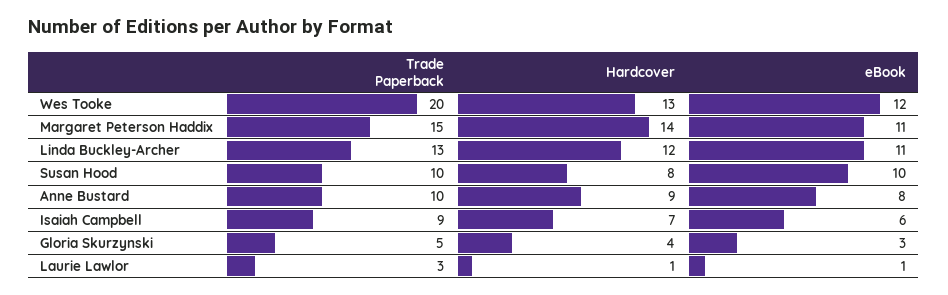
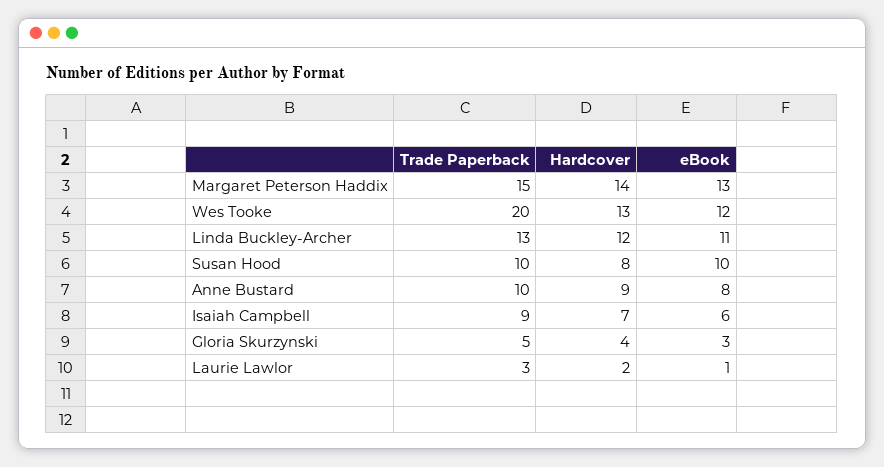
eBook, Margaret Peterson Haddix: 11 -> 13
Hardcover, Laurie Lawlor: 1 -> 2

